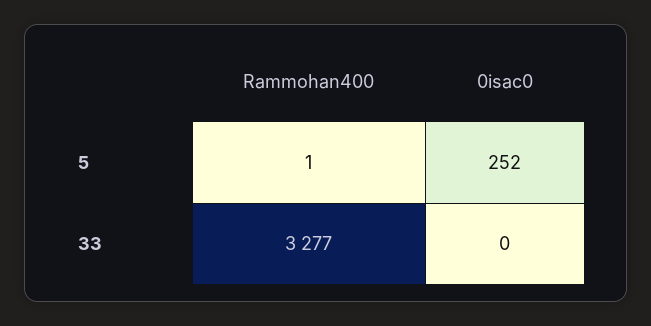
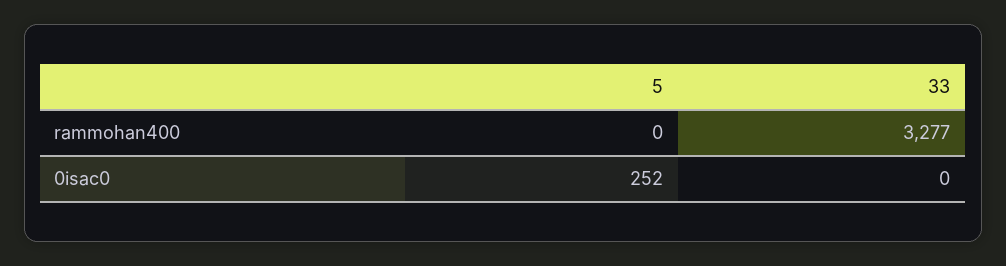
Rammohan400, 5: 1 -> 0

